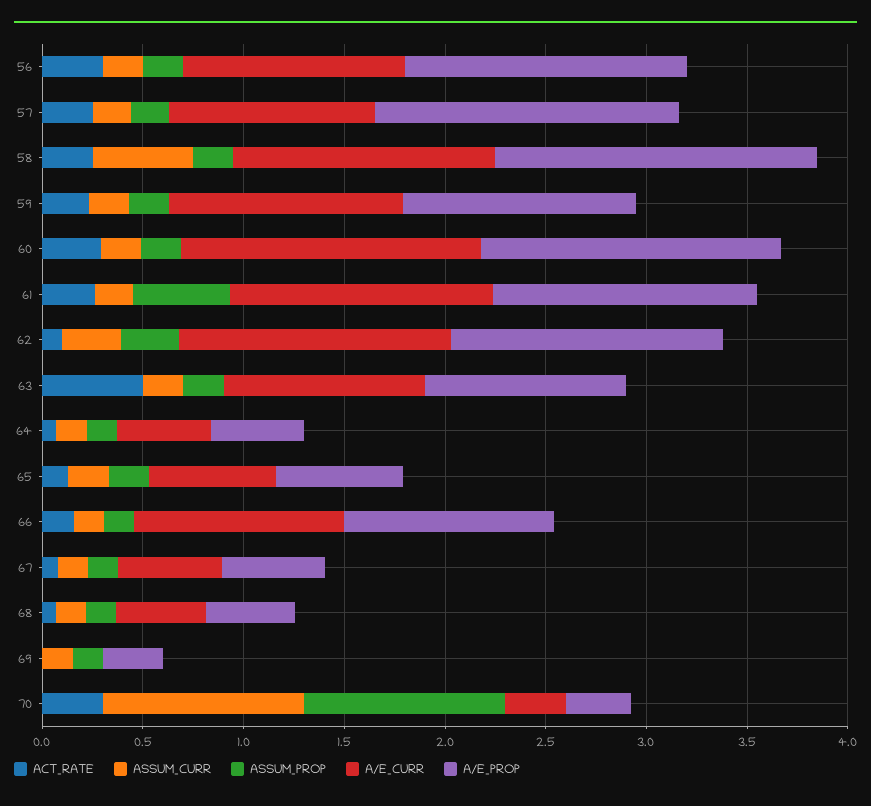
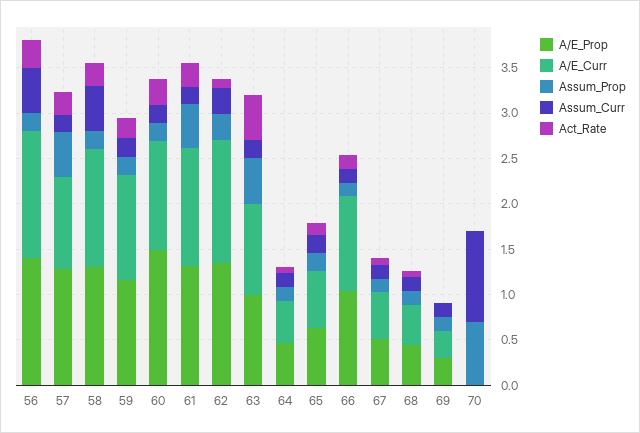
ASSUM_CURR, 56: 0.2 -> 0.5
A/E_CURR, 56: 1.1 -> 1.4
ASSUM_PROP, 57: 0.2 -> 0.5
A/E_PROP, 57: 1.5 -> 1.3
A/E_PROP, 58: 1.6 -> 1.3
A/E_CURR, 60: 1.5 -> 1.2
ASSUM_PROP, 63: 0.2 -> 0.5
A/E_CURR, 69: 0 -> 0.3
ACT_RATE, 70: 0.3 -> 0
ASSUM_PROP, 70: 1 -> 0.7
A/E_CURR, 70: 0.3 -> 0
A/E_PROP, 70: 0.3 -> 0

